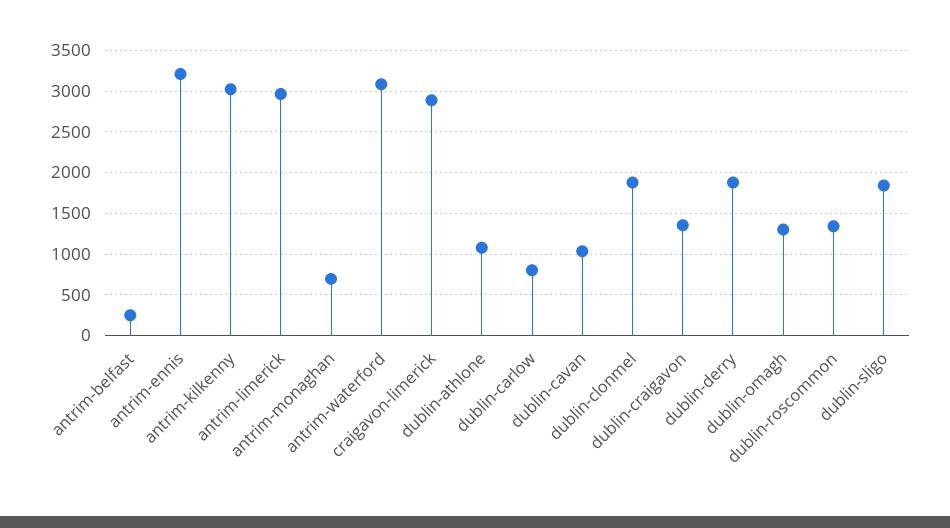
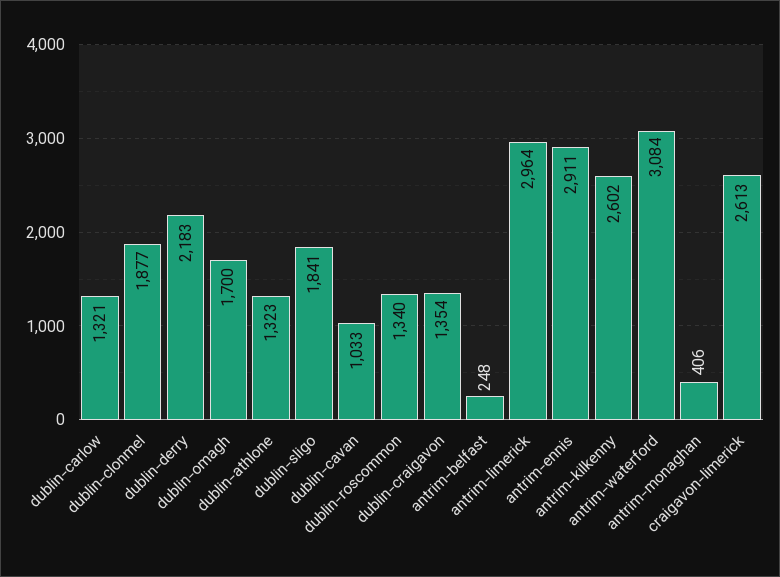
antrim-ennis: 3200 -> 2911
antrim-kilkenny: 3000 -> 2602
antrim-monaghan: 700 -> 406
craigavon-limerick: 2900 -> 2613
dublin-athlone: 1100 -> 1323
dublin-carlow: 800 -> 1321
dublin-derry: 1900 -> 2183
dublin-omagh: 1300 -> 1700

